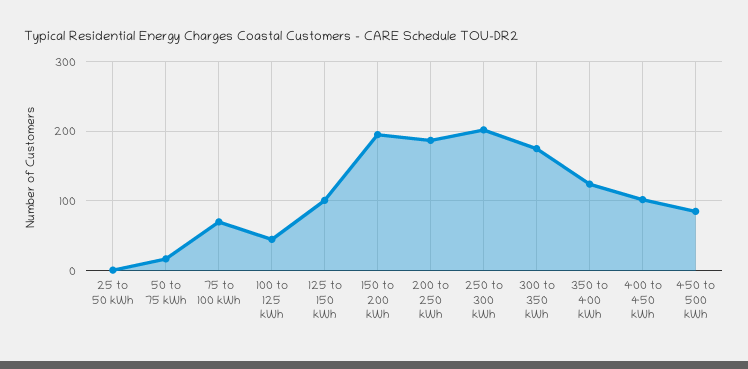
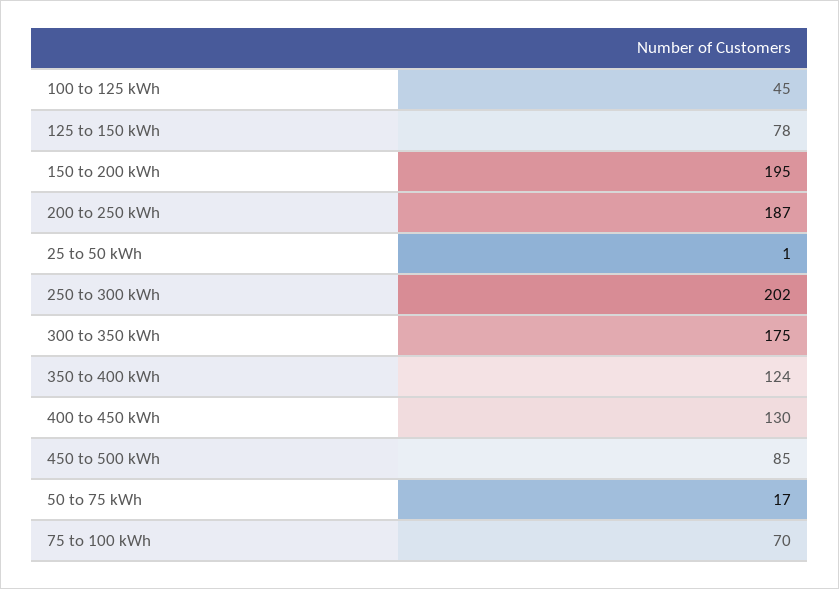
125 to 150 kWh: 100 -> 78
400 to 450 kWh: 100 -> 130

